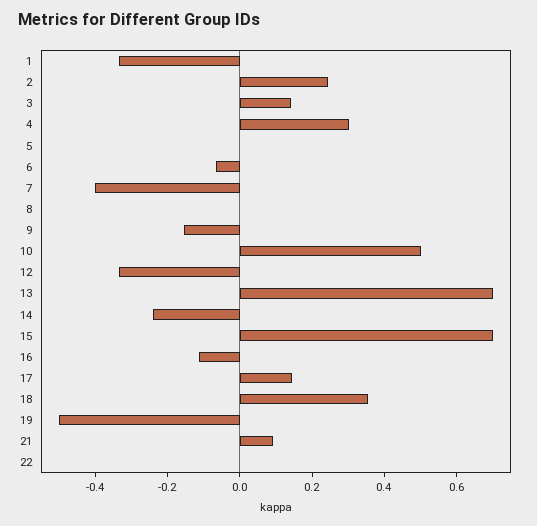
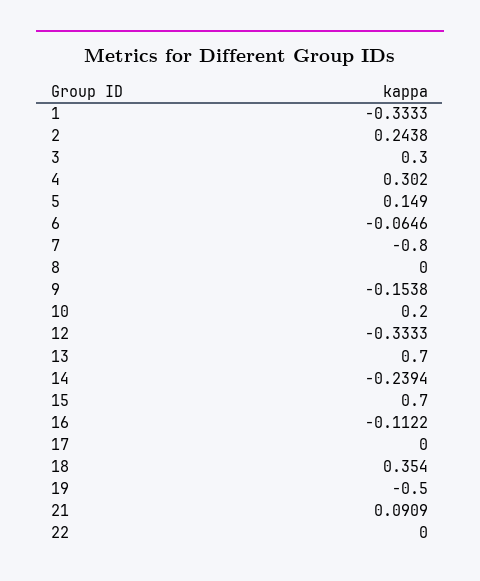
3: 0.15 -> 0.3
5: 0 -> 0.149
7: -0.4 -> -0.8
10: 0.5 -> 0.2
17: 0.15 -> 0

